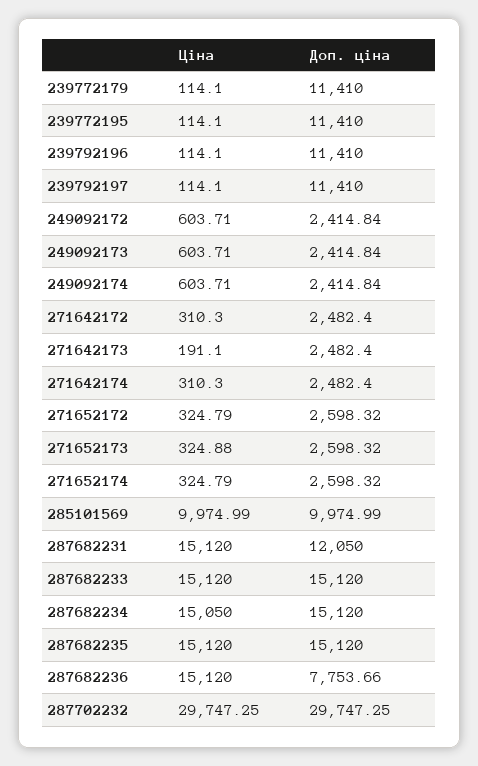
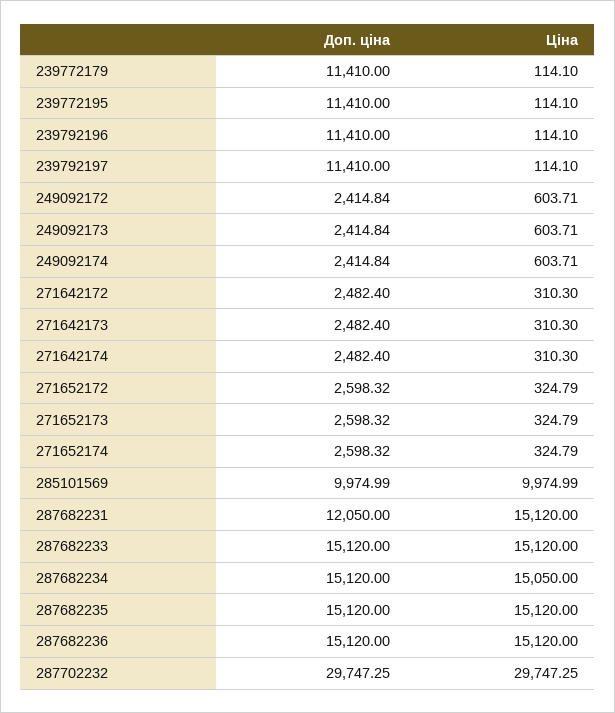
Ціна, 271642173: 191.1 -> 310.3
Ціна, 271652173: 324.88 -> 324.79
Доп. ціна, 287682236: 7753.66 -> 15120

